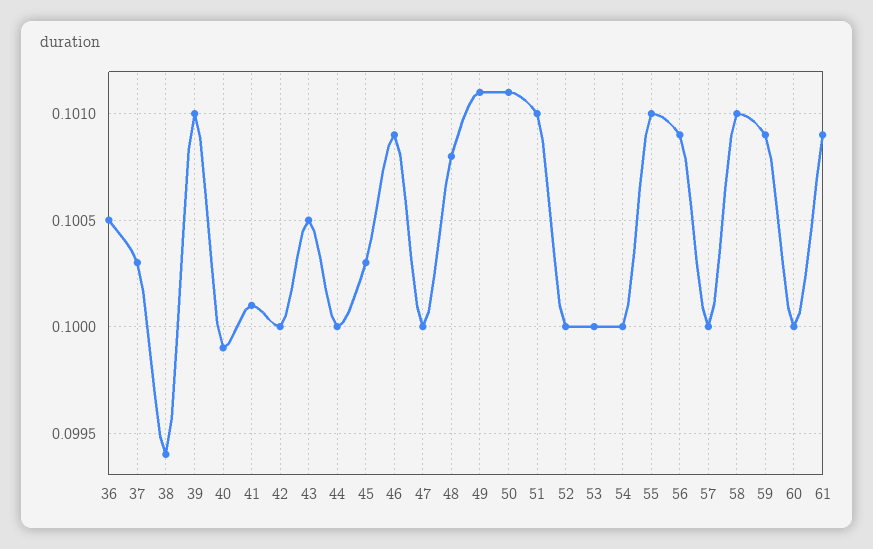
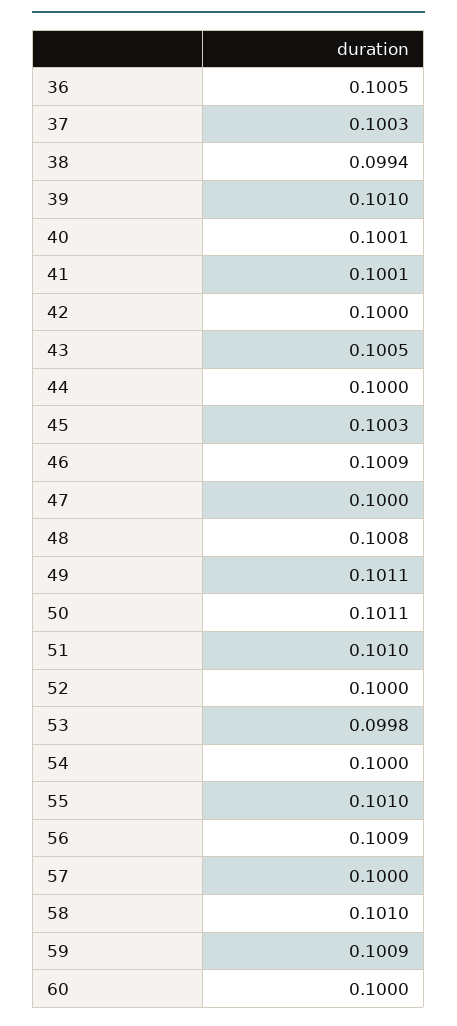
40: 0.0999 -> 0.1001
53: 0.1 -> 0.0998
61: 0.1009 -> none

